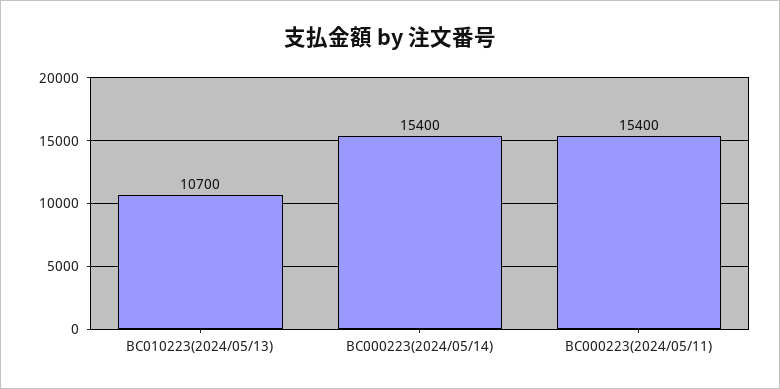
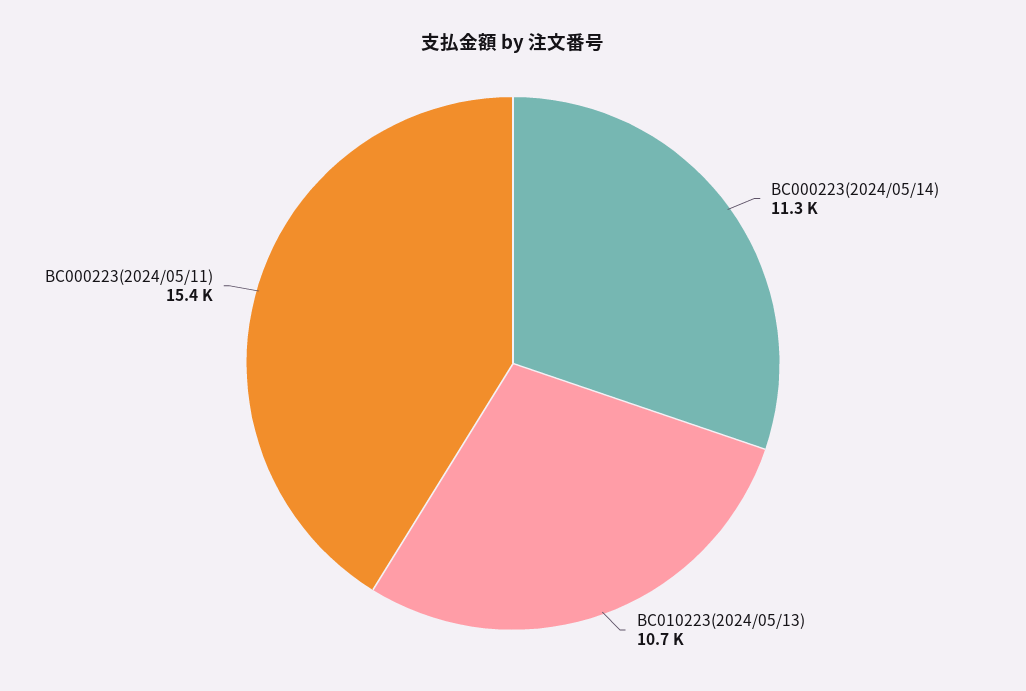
BC000223(2024/05/14): 15400 -> 11300

